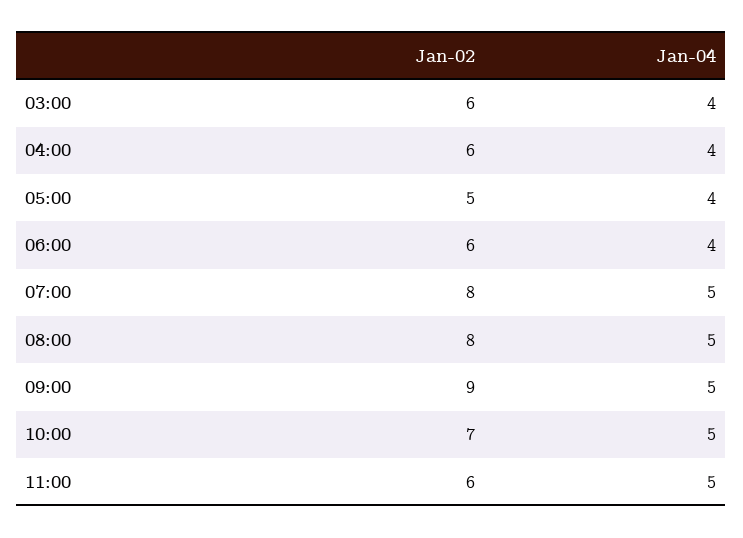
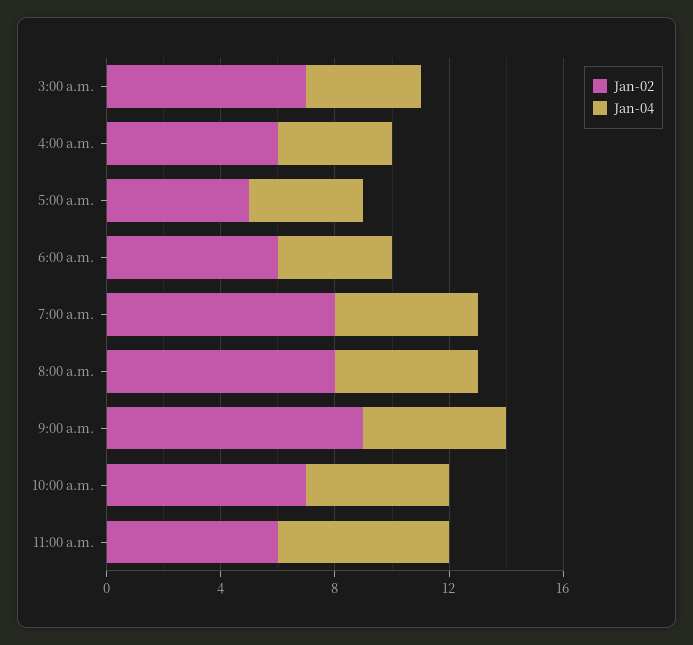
Jan-02, 03:00: 6 -> 7
Jan-04, 11:00: 5 -> 6

